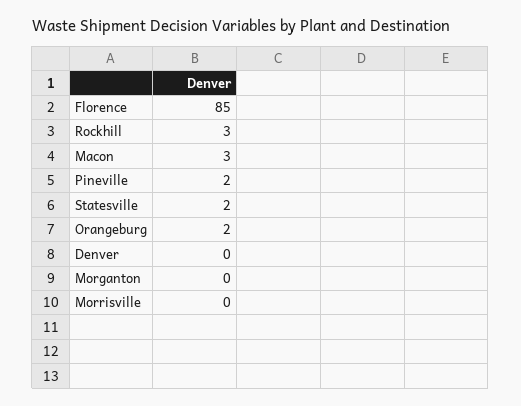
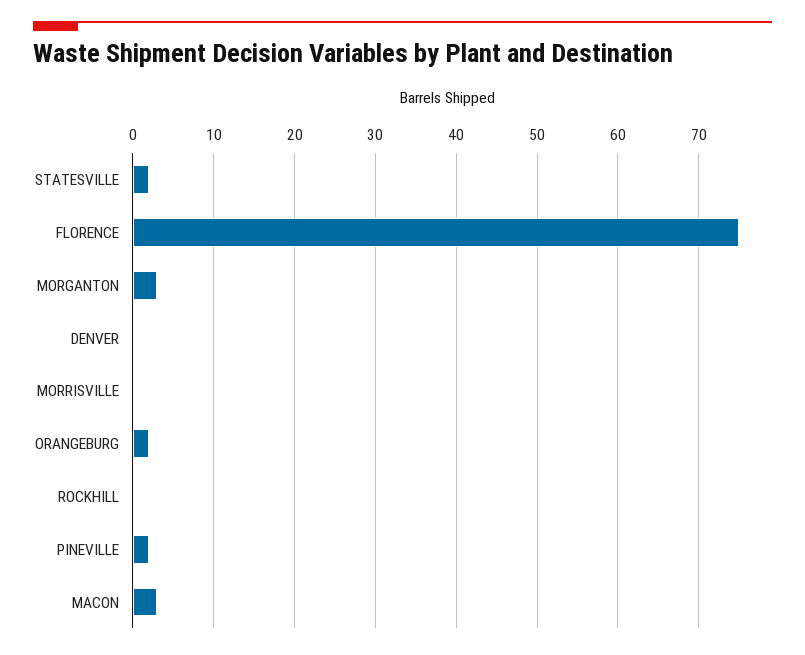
Florence: 85 -> 75
Rockhill: 3 -> 0
Morganton: 0 -> 3

